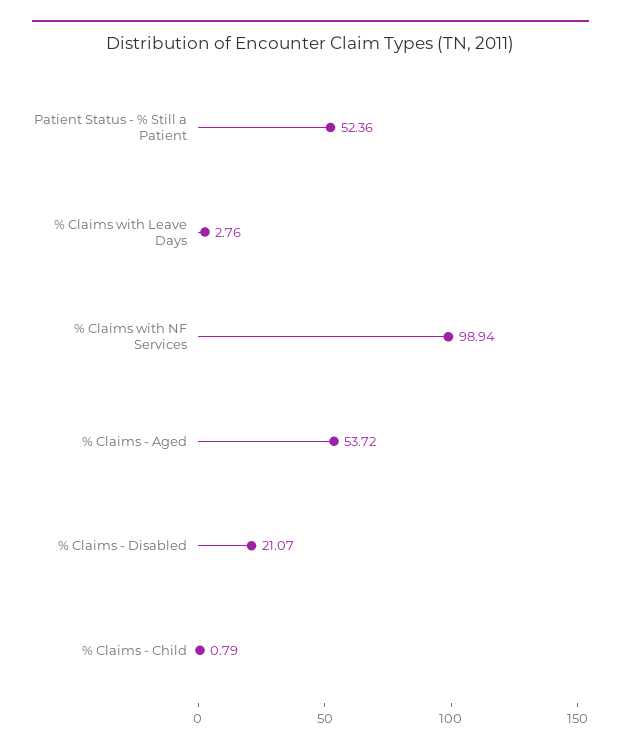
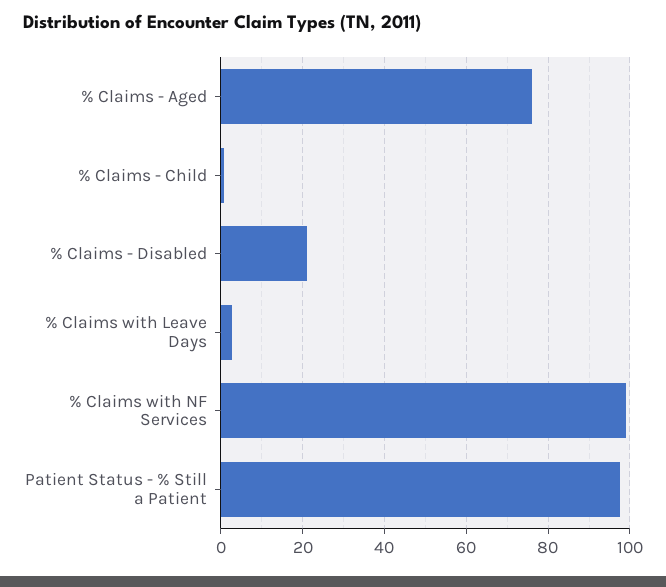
Patient Status - % Still a Patient: 52.36 -> 98
% Claims - Aged: 53.72 -> 76

